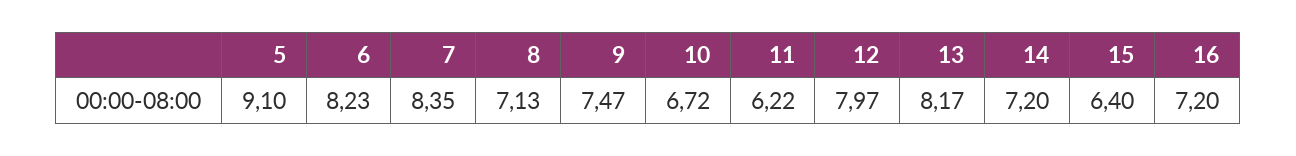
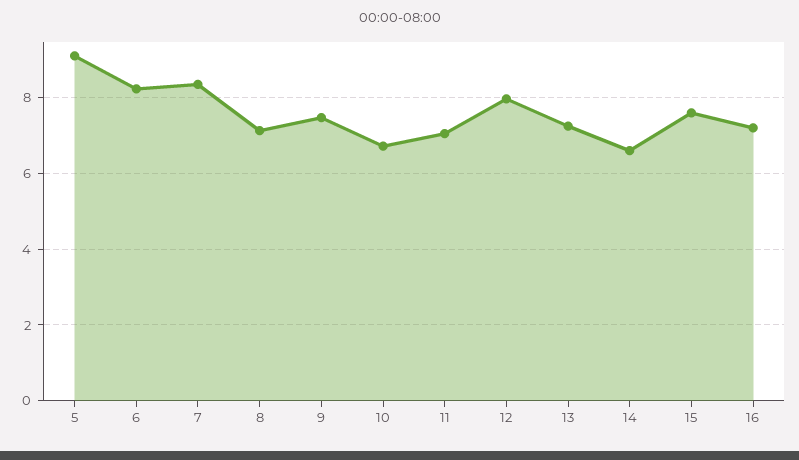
11: 6.22 -> 7
13: 8.17 -> 7.2
14: 7.2 -> 6.6
15: 6.4 -> 7.6

